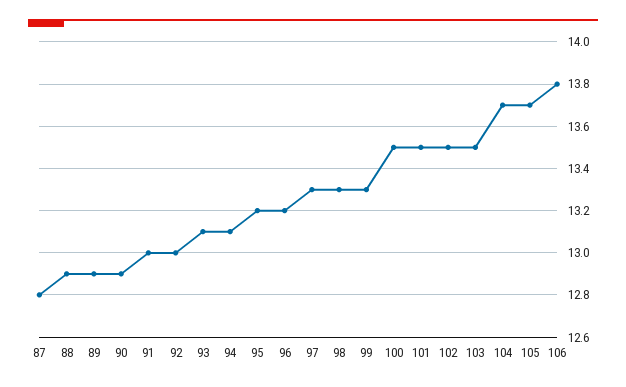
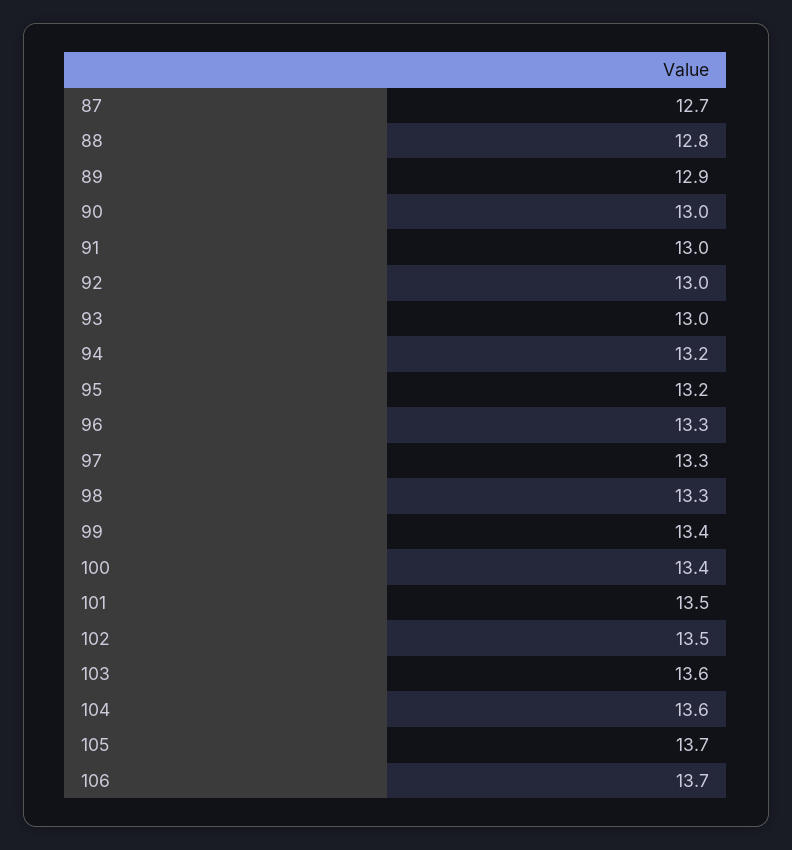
87: 12.8 -> 12.7
88: 12.9 -> 12.8
90: 12.9 -> 13
93: 13.1 -> 13
94: 13.1 -> 13.2
96: 13.2 -> 13.3
99: 13.3 -> 13.4
100: 13.5 -> 13.4
103: 13.5 -> 13.6
104: 13.7 -> 13.6
106: 13.8 -> 13.7

